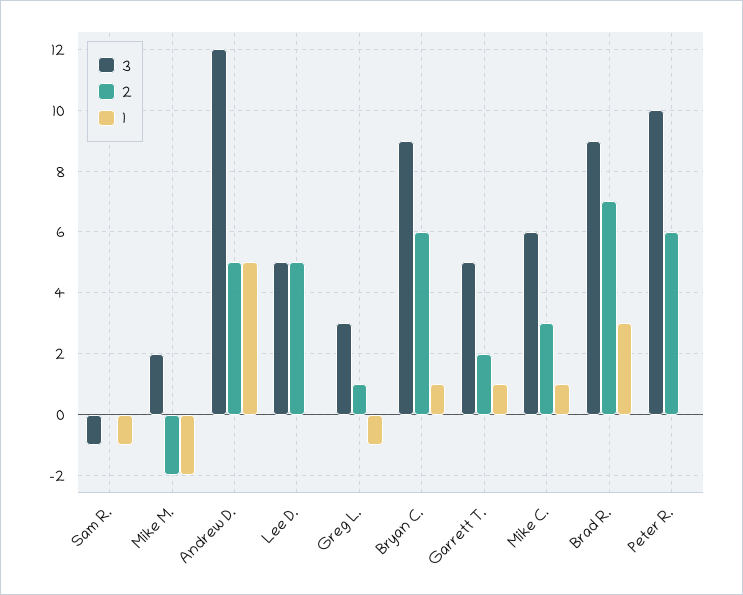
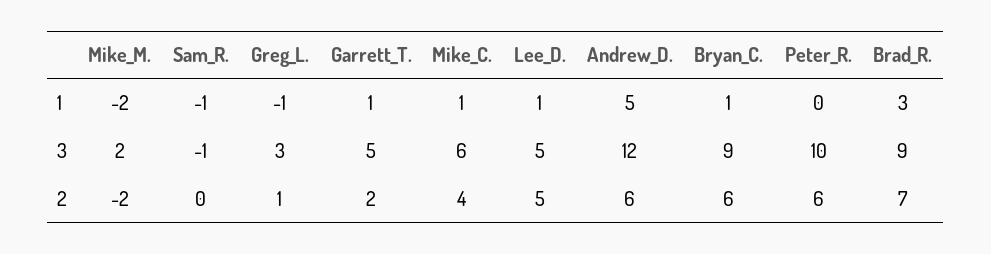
2, Andrew D.: 5 -> 6
1, Lee D.: 0 -> 1
2, Mike C.: 3 -> 4

